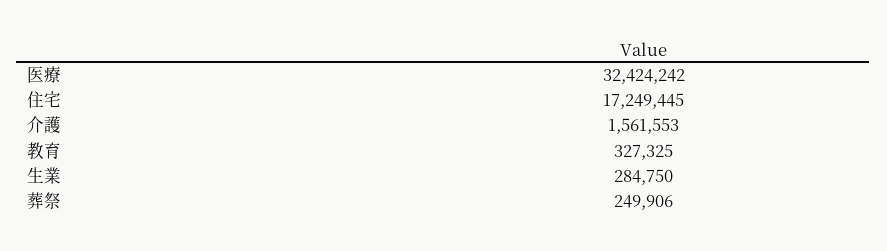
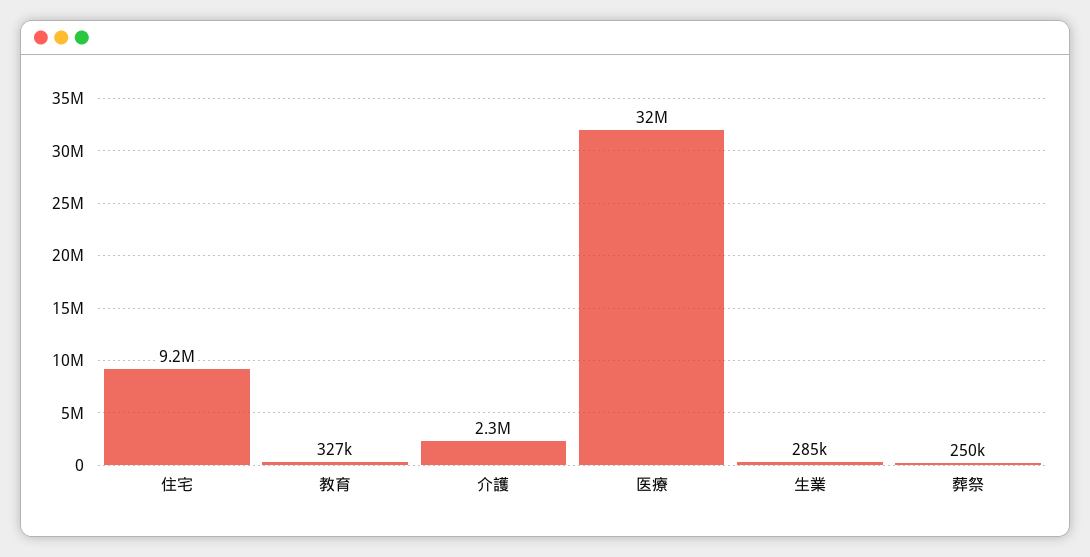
住宅: 17249445 -> 9200000
介護: 1561553 -> 2300000

